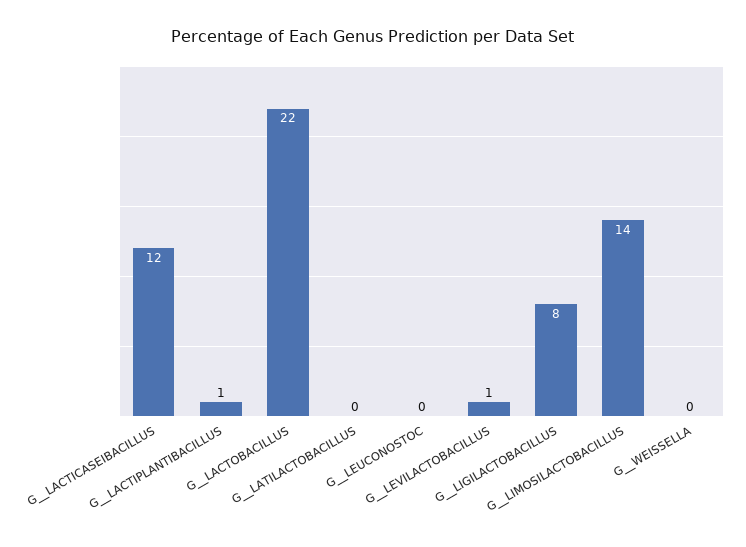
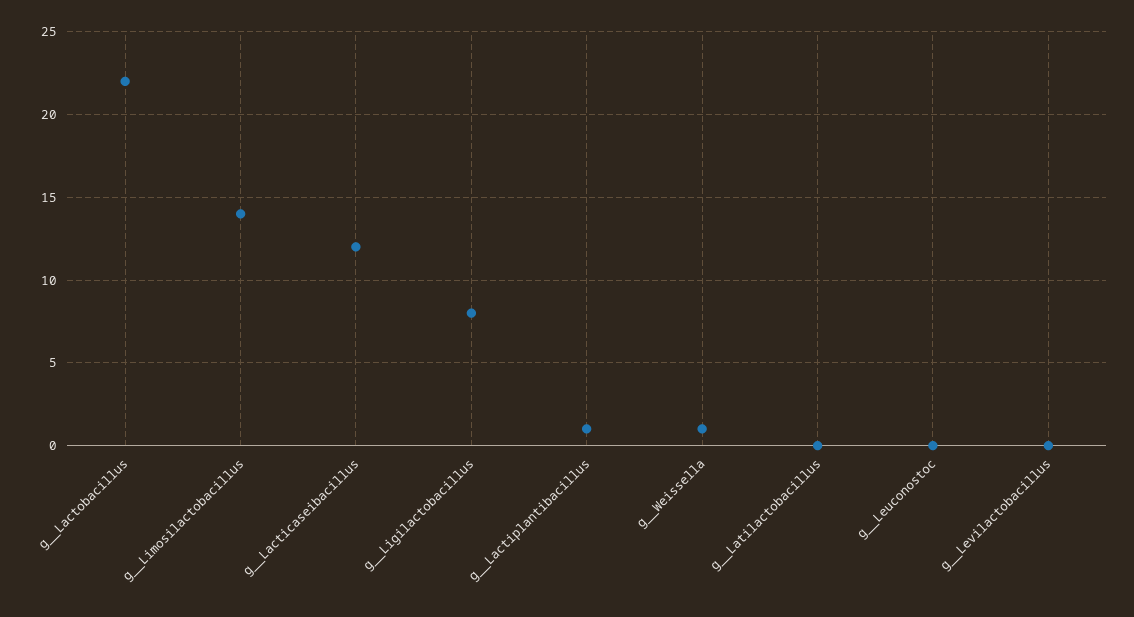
G__LEVILACTOBACILLUS: 1 -> 0
G__WEISSELLA: 0 -> 1

